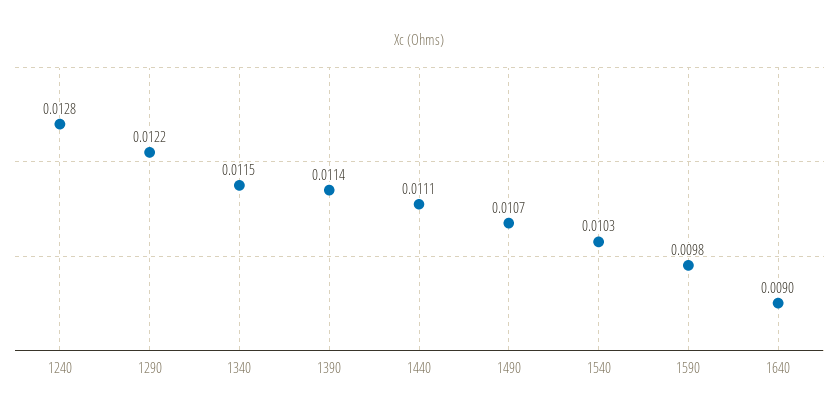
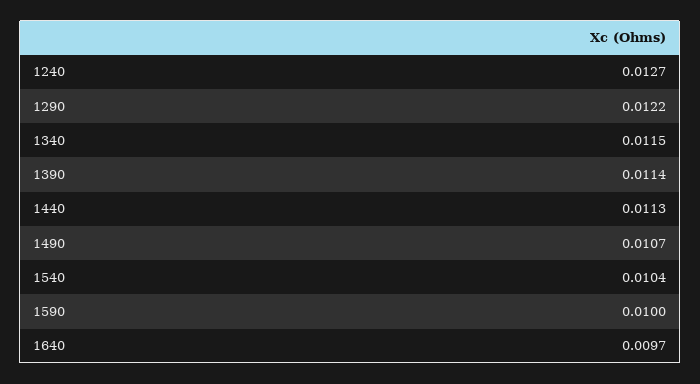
1240: 0.0128 -> 0.0127
1440: 0.0111 -> 0.0113
1540: 0.0103 -> 0.0104
1590: 0.0098 -> 0.01
1640: 0.009 -> 0.0097

